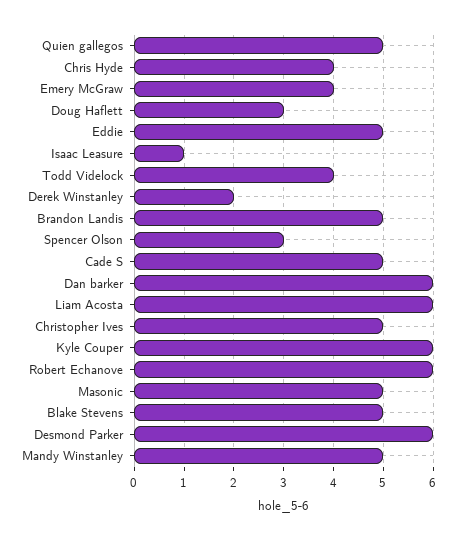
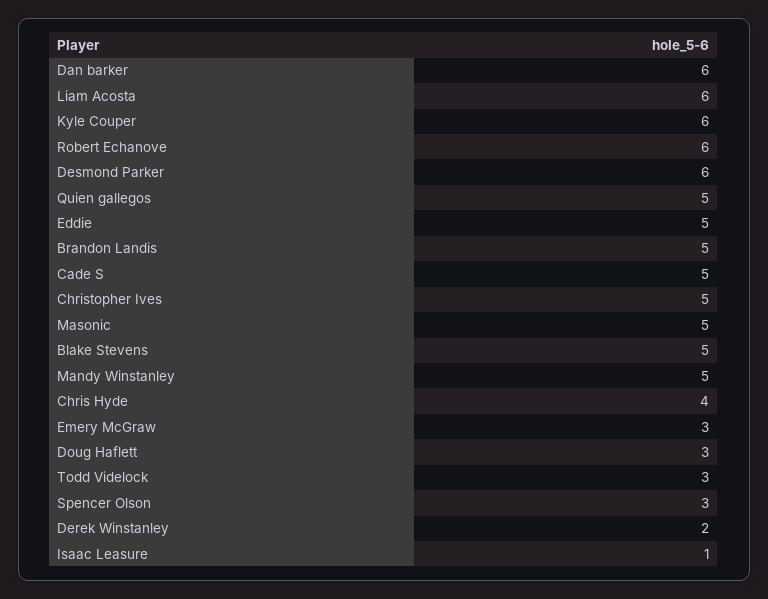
Emery McGraw: 4 -> 3
Todd Videlock: 4 -> 3

